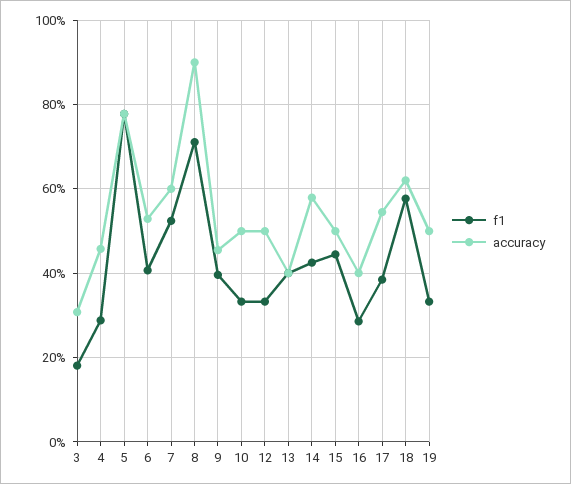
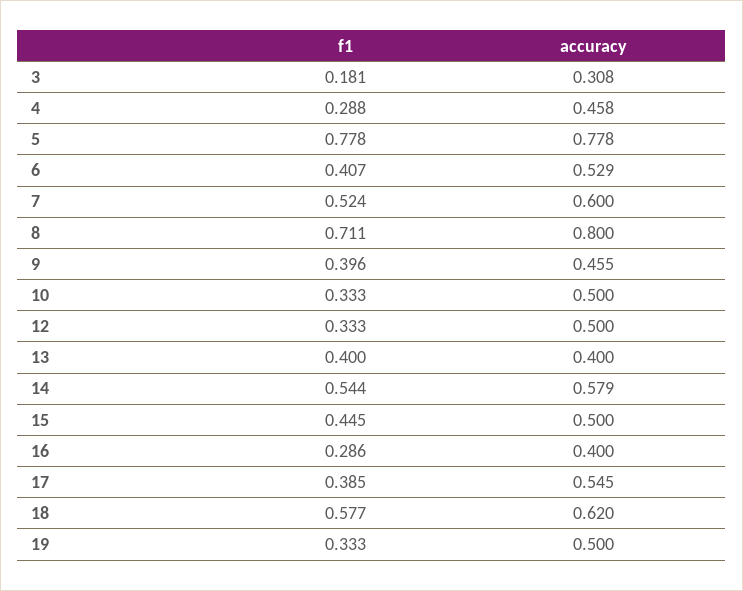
accuracy, 8: 0.9 -> 0.8
f1, 14: 0.42 -> 0.544

